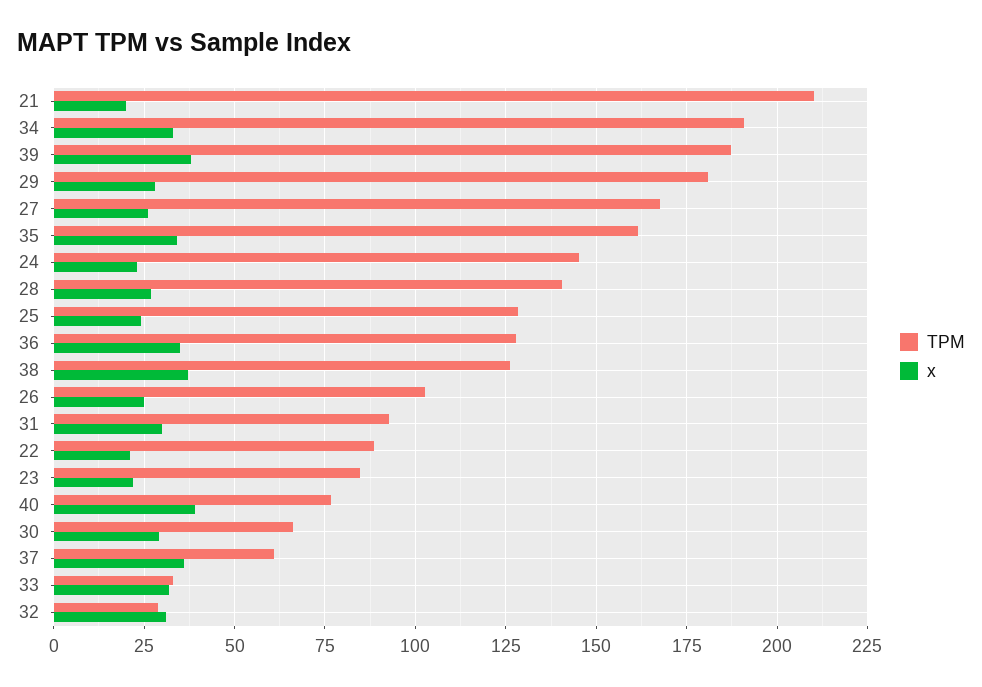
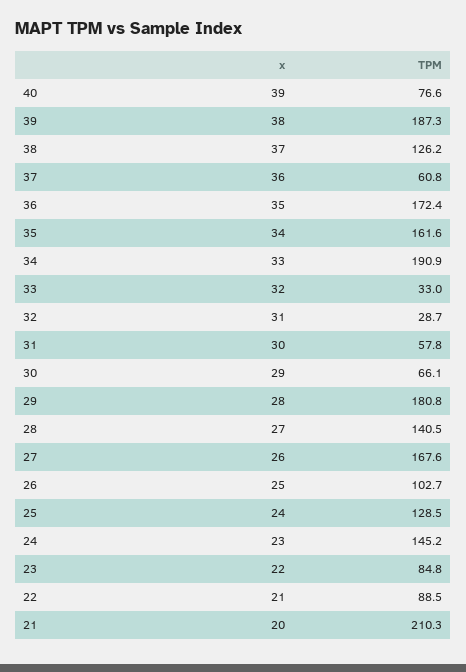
TPM, 36: 127.5 -> 172.4
TPM, 31: 92.5 -> 57.8

